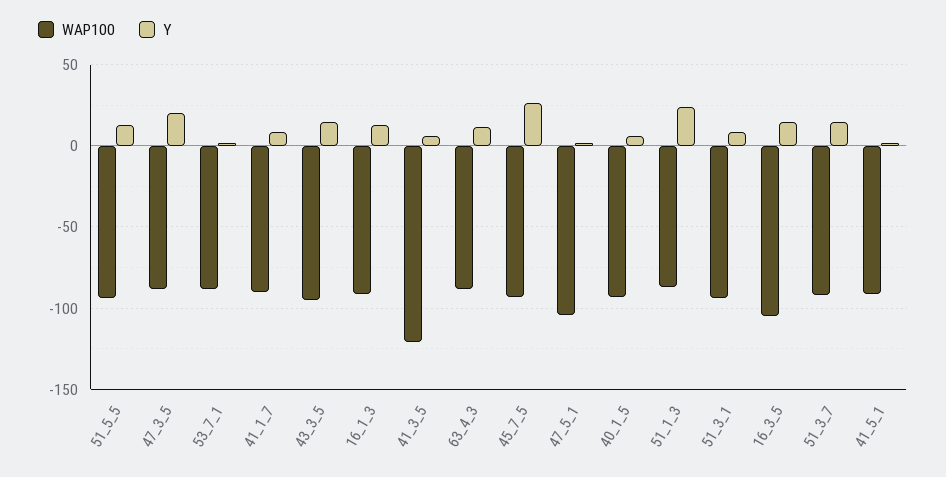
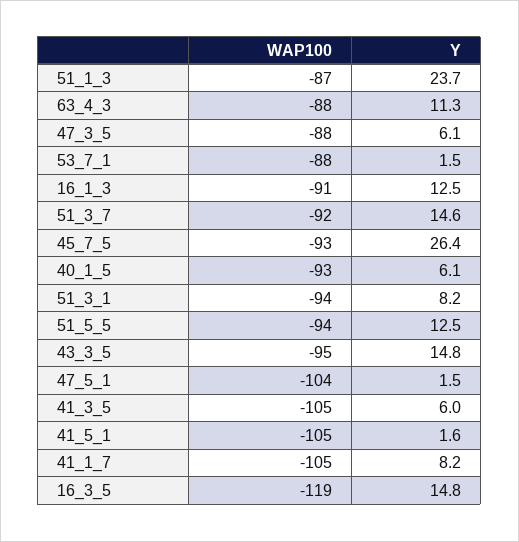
Y, 47_3_5: 20 -> 6.1
WAP100, 41_1_7: -90 -> -105
WAP100, 41_3_5: -120 -> -105
WAP100, 16_3_5: -105 -> -119
WAP100, 41_5_1: -90 -> -105

